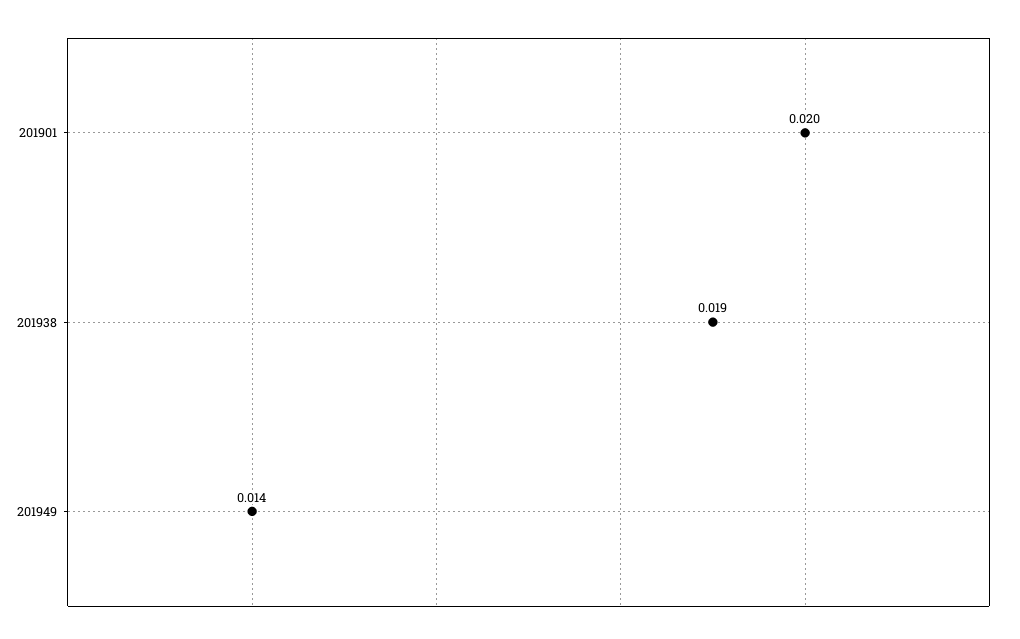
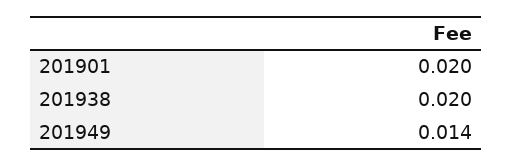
201938: 0.019 -> 0.02

